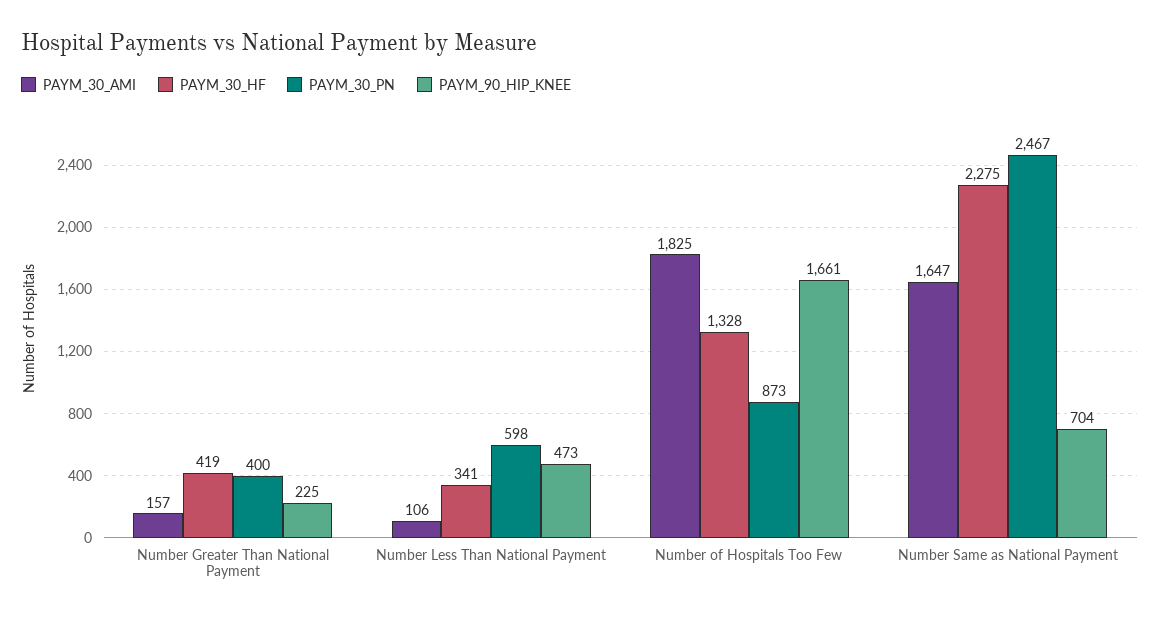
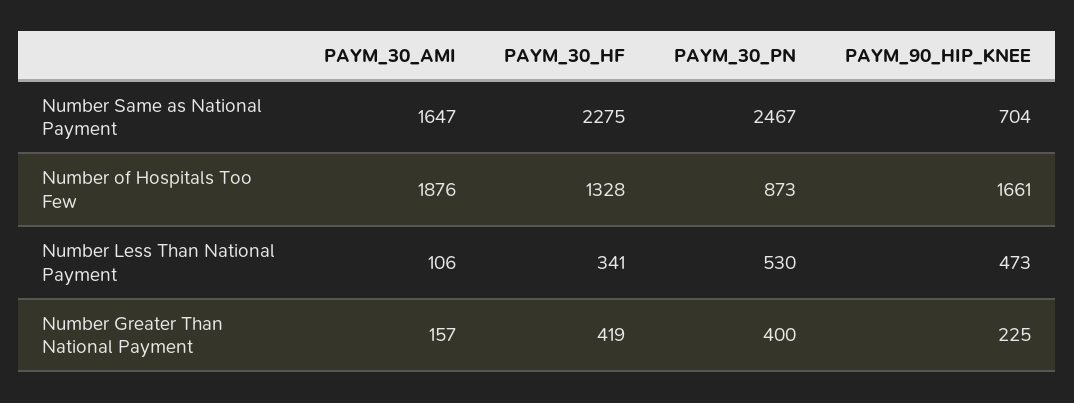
PAYM_30_PN, Number Less Than National Payment: 598 -> 530
PAYM_30_AMI, Number of Hospitals Too Few: 1825 -> 1876

